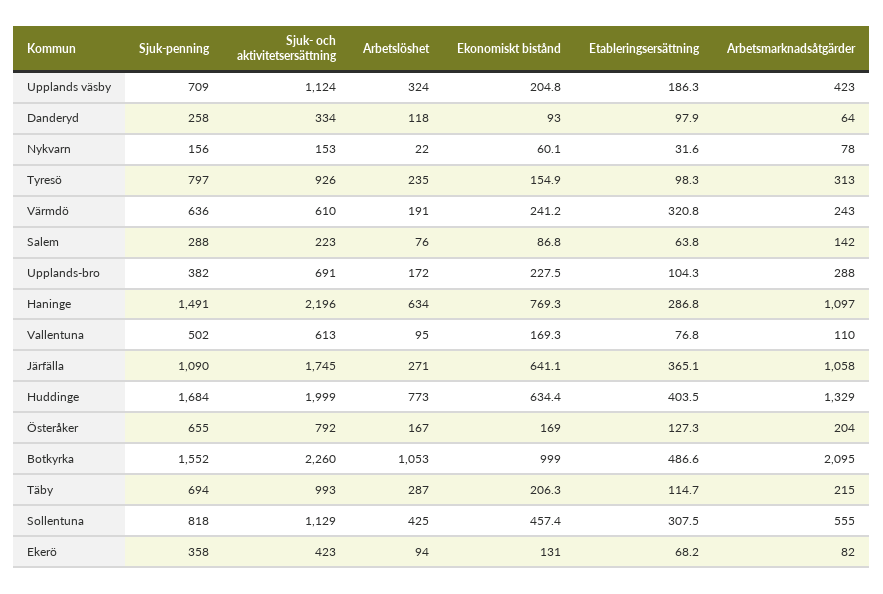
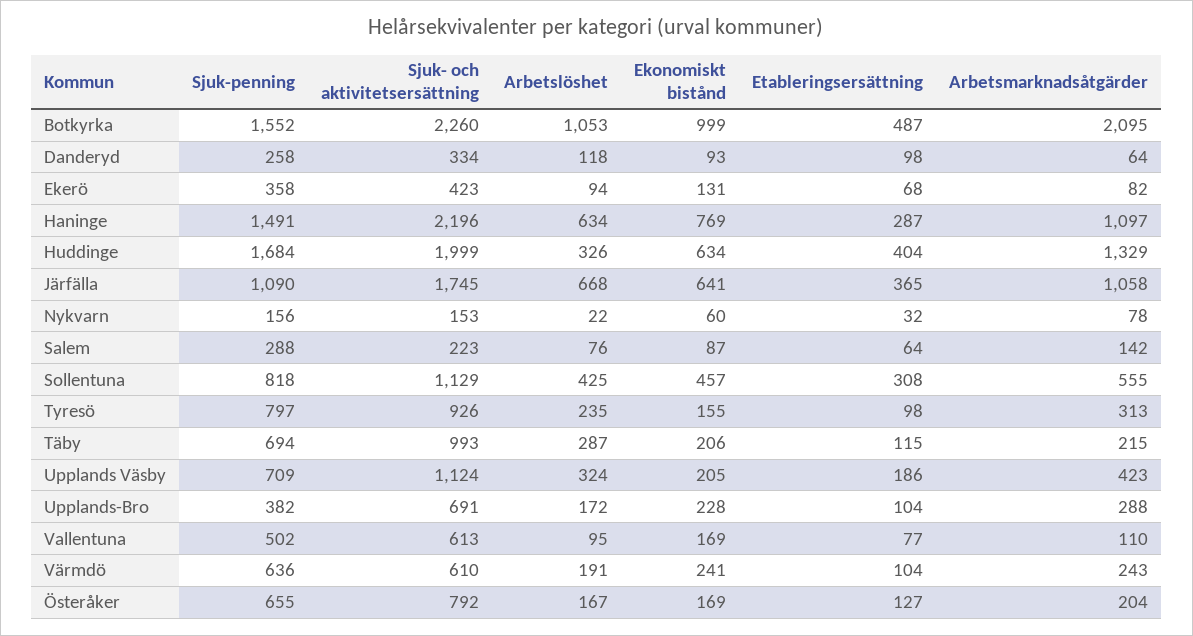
Etableringsersättning, Värmdö: 320.8 -> 104
Arbetslöshet, Järfälla: 271 -> 668
Arbetslöshet, Huddinge: 773 -> 326

